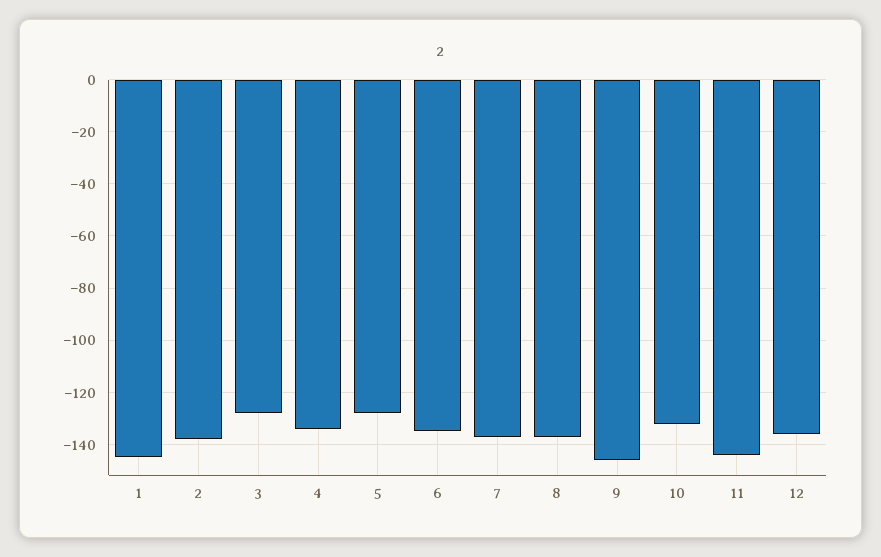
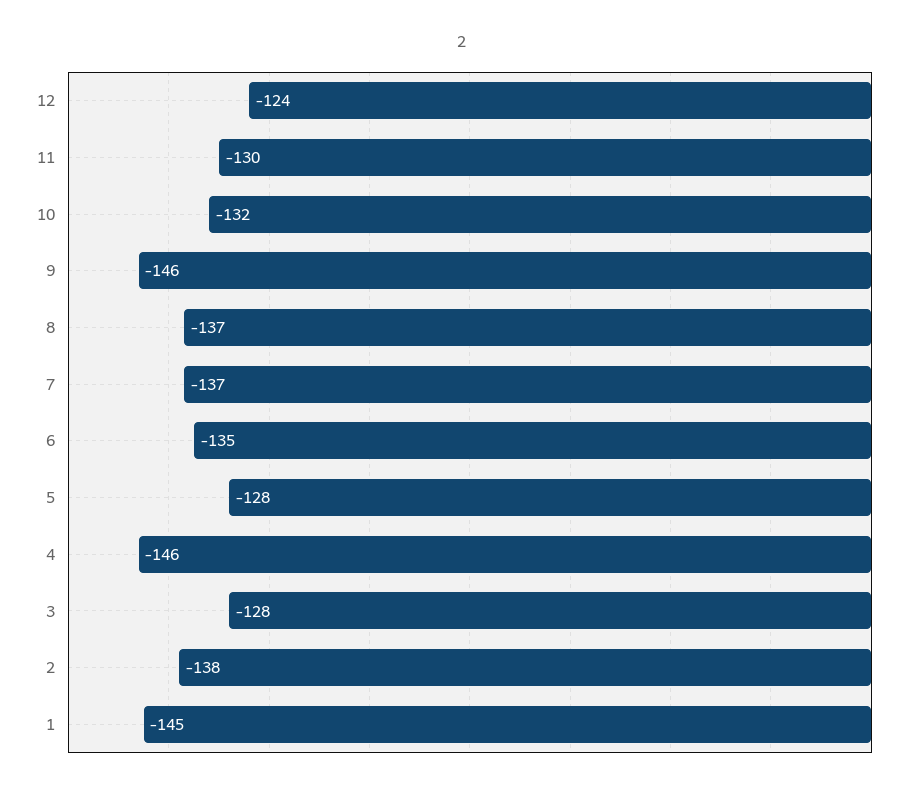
4: -135 -> -146
11: -145 -> -130
12: -135 -> -124

